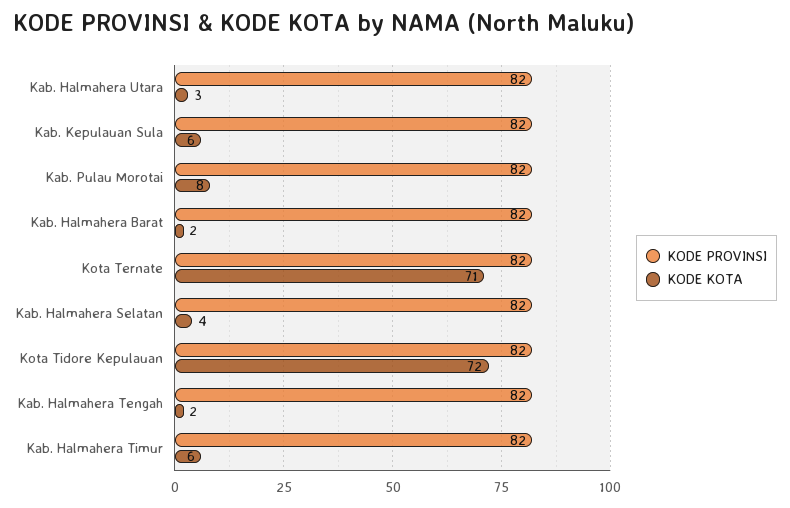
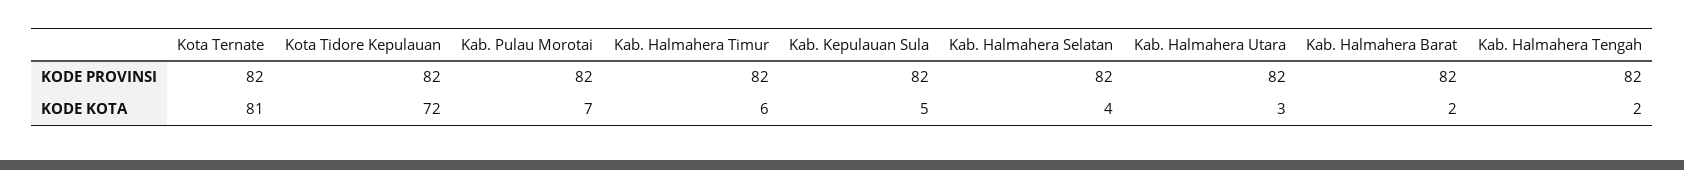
KODE KOTA, Kab. Kepulauan Sula: 6 -> 5
KODE KOTA, Kab. Pulau Morotai: 8 -> 7
KODE KOTA, Kota Ternate: 71 -> 81

